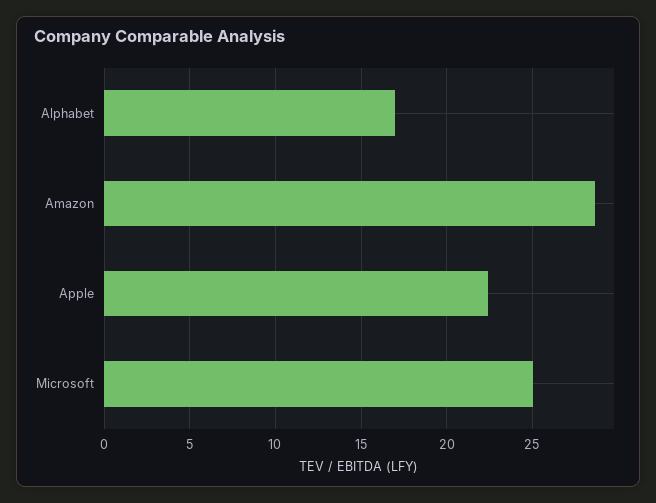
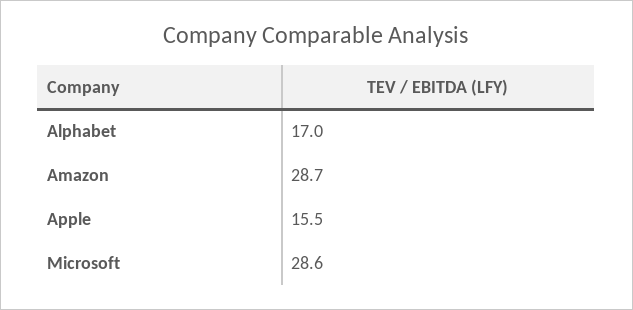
Apple: 22.5 -> 15.5
Microsoft: 25 -> 28.6

